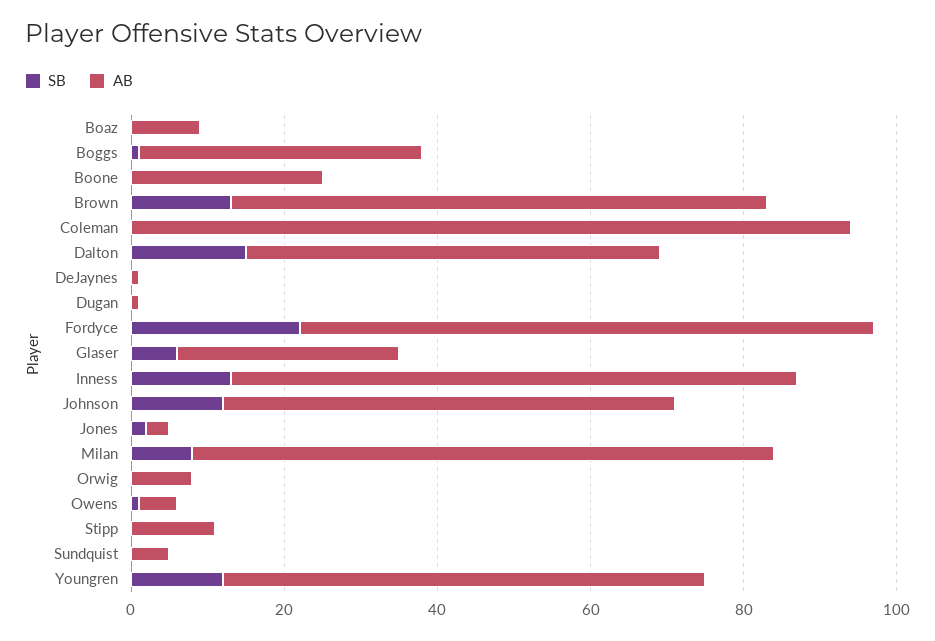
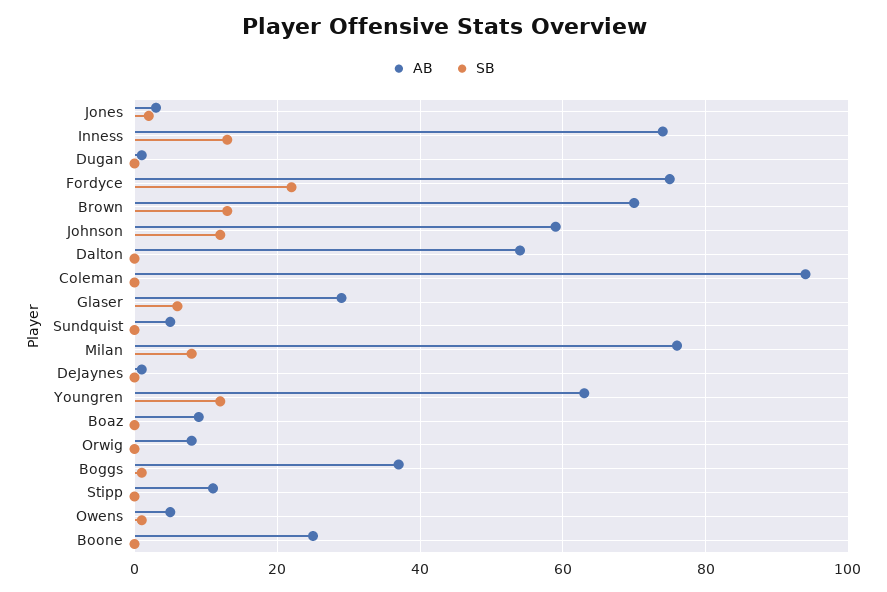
SB, Dalton: 15 -> 0

